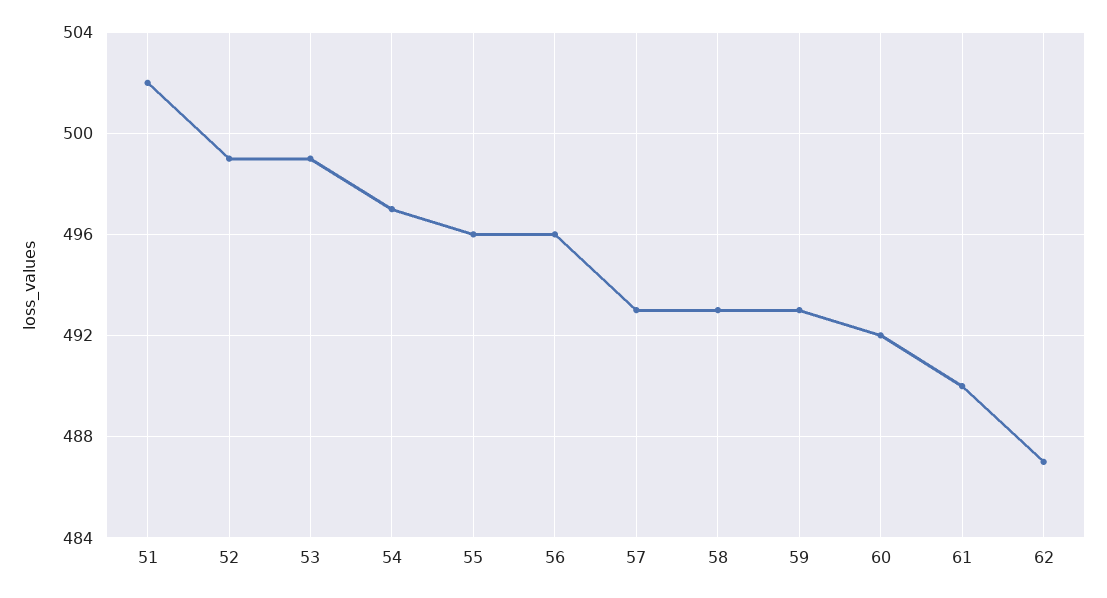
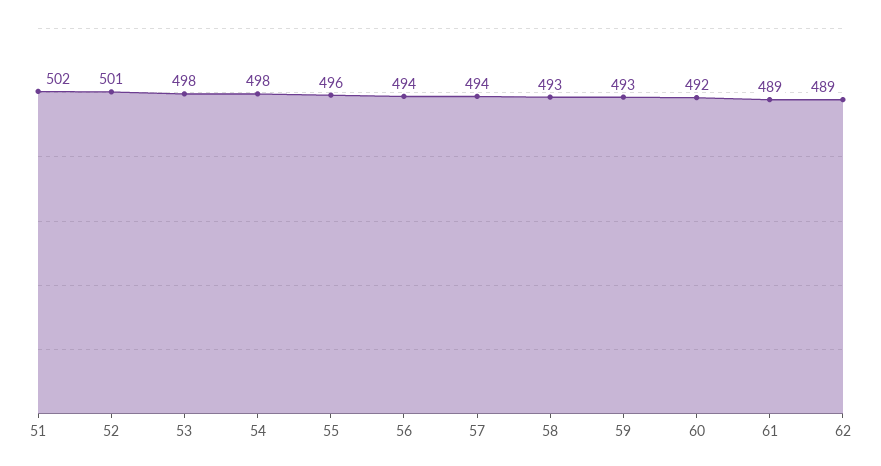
52: 499 -> 501
53: 499 -> 498
54: 497 -> 498
56: 496 -> 494
57: 493 -> 494
61: 490 -> 489
62: 487 -> 489

